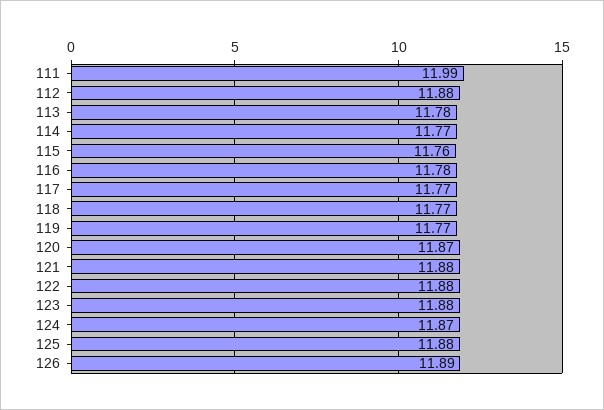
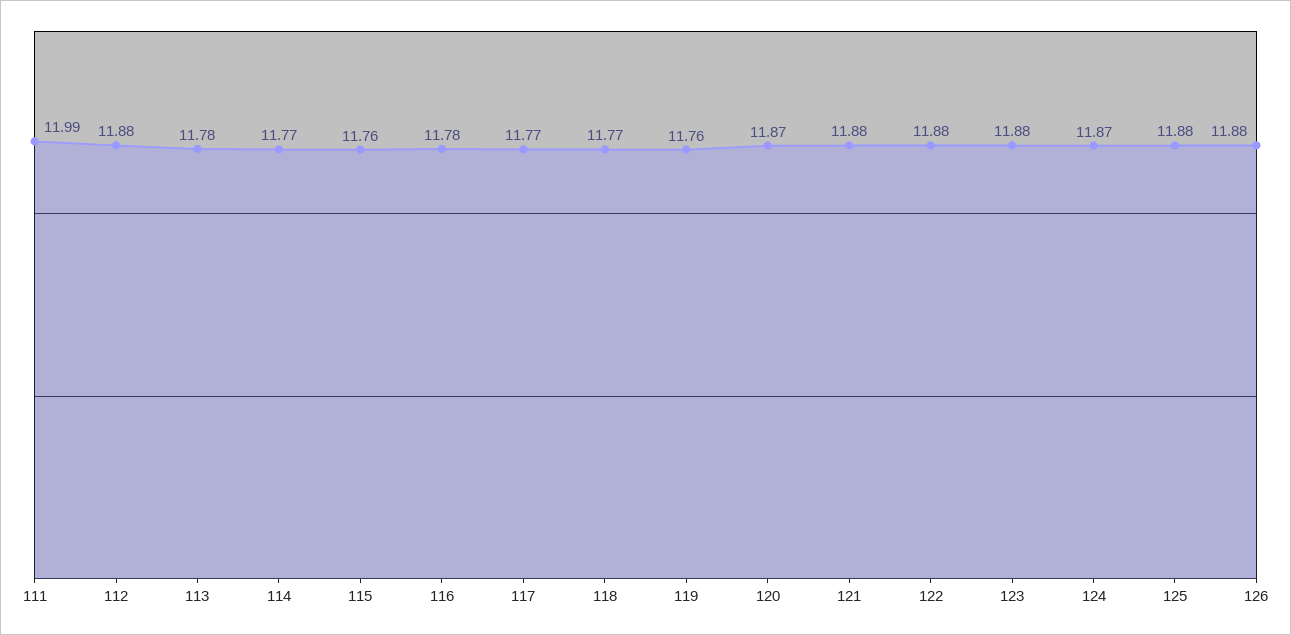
119: 11.77 -> 11.76
126: 11.89 -> 11.88

